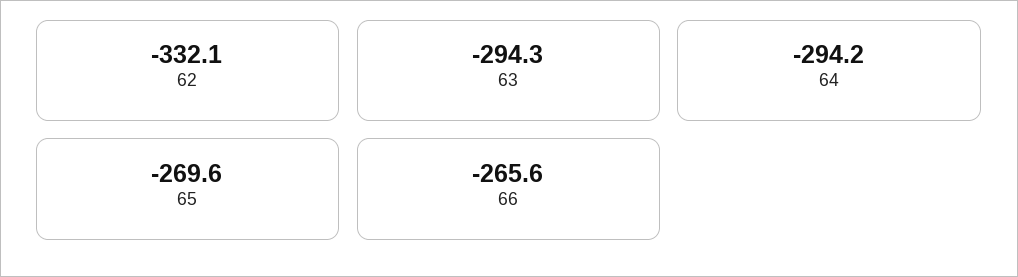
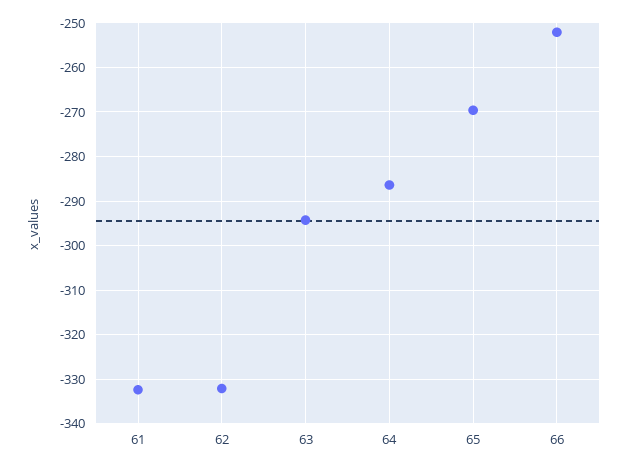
64: -294.2 -> -286
66: -265.6 -> -252
61: none -> -332

